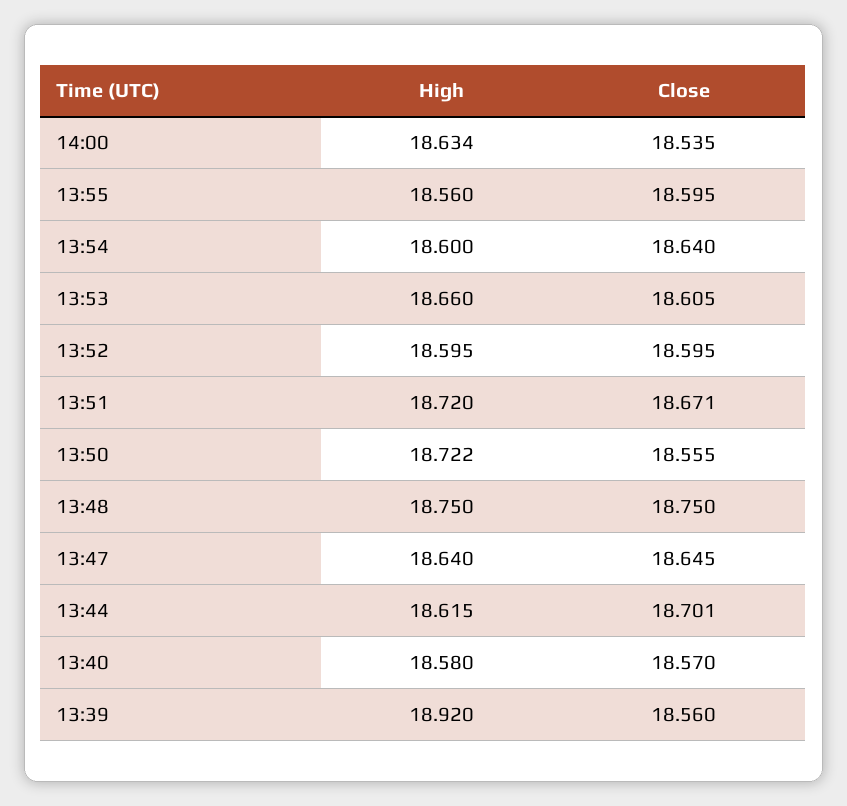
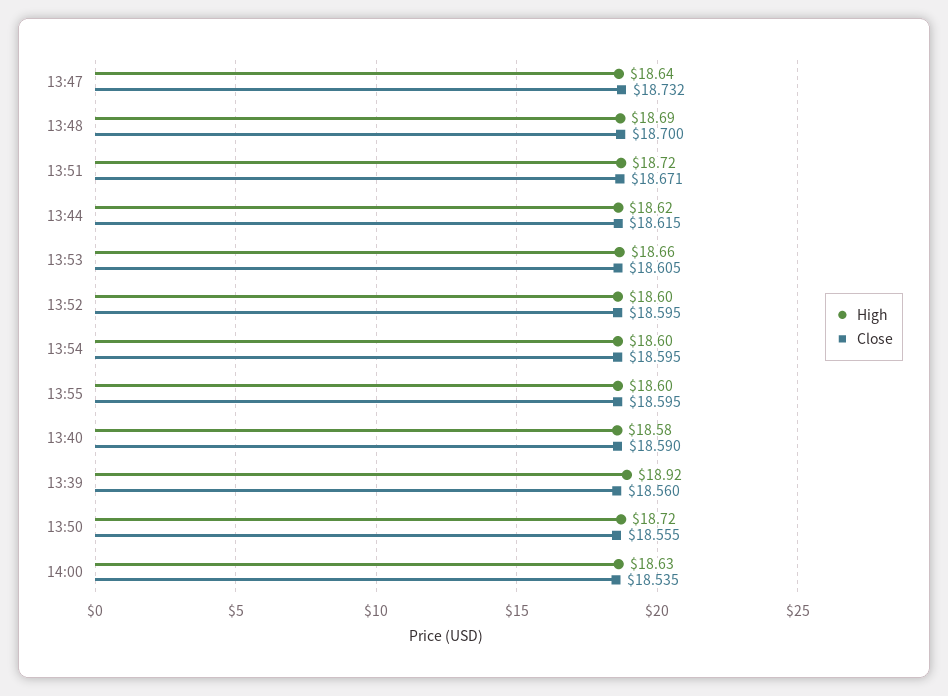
High, 13:55: 18.56 -> 18.6
Close, 13:54: 18.64 -> 18.595
High, 13:48: 18.75 -> 18.69
Close, 13:48: 18.75 -> 18.7
Close, 13:47: 18.645 -> 18.732
Close, 13:44: 18.701 -> 18.615
Close, 13:40: 18.57 -> 18.59

